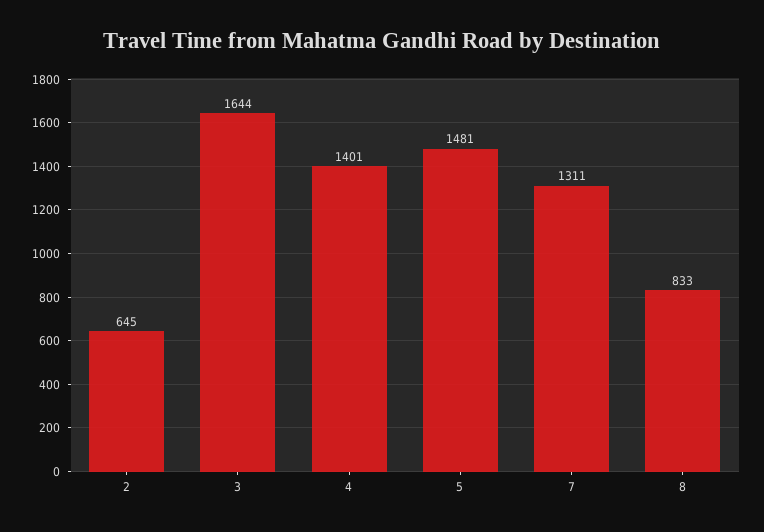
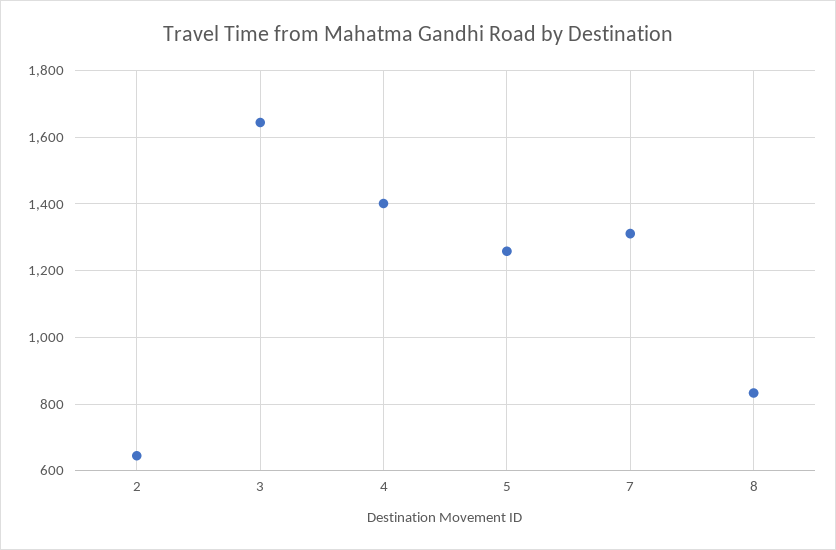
5: 1481 -> 1260

